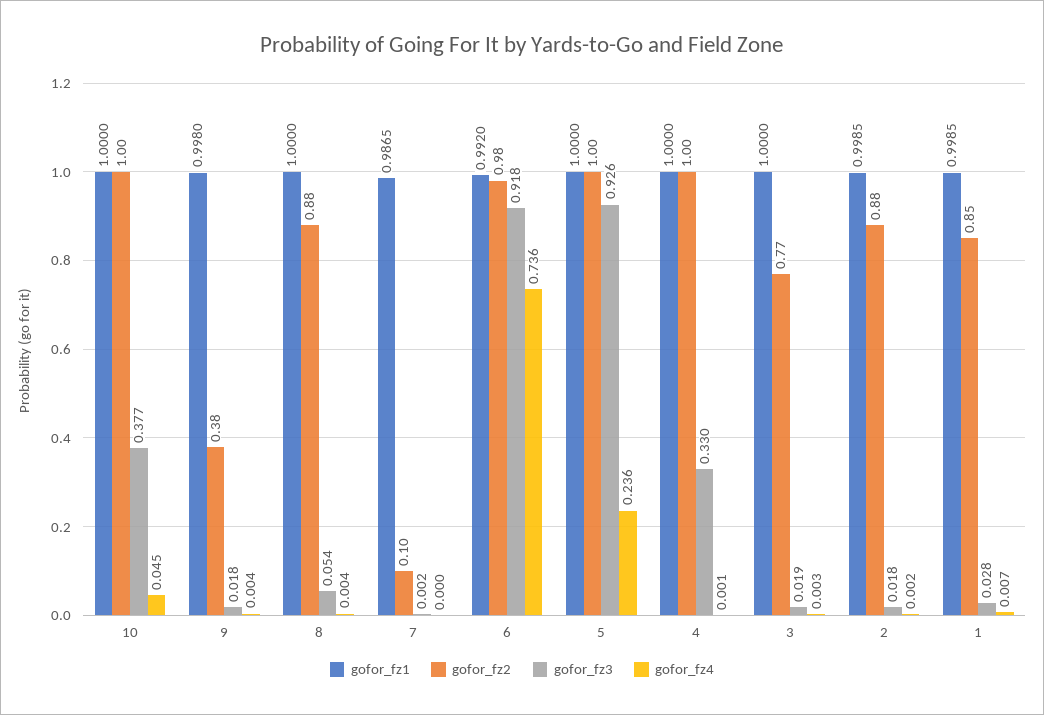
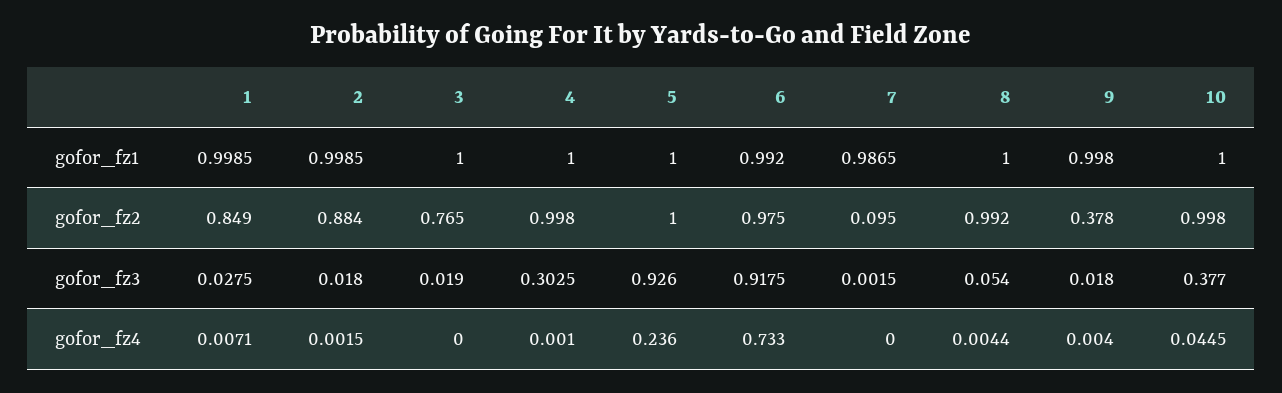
gofor_fz2, 8: 0.88 -> 0.992
gofor_fz4, 6: 0.736 -> 0.733
gofor_fz3, 4: 0.33 -> 0.3025
gofor_fz4, 3: 0.003 -> 0

